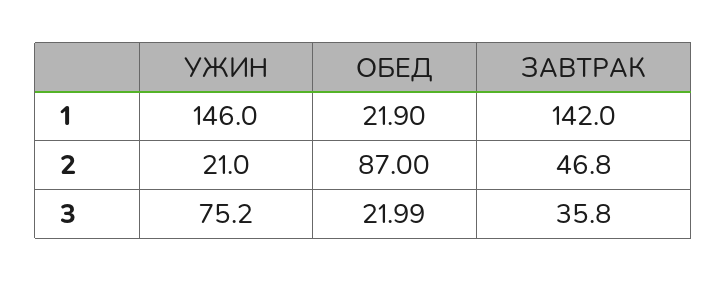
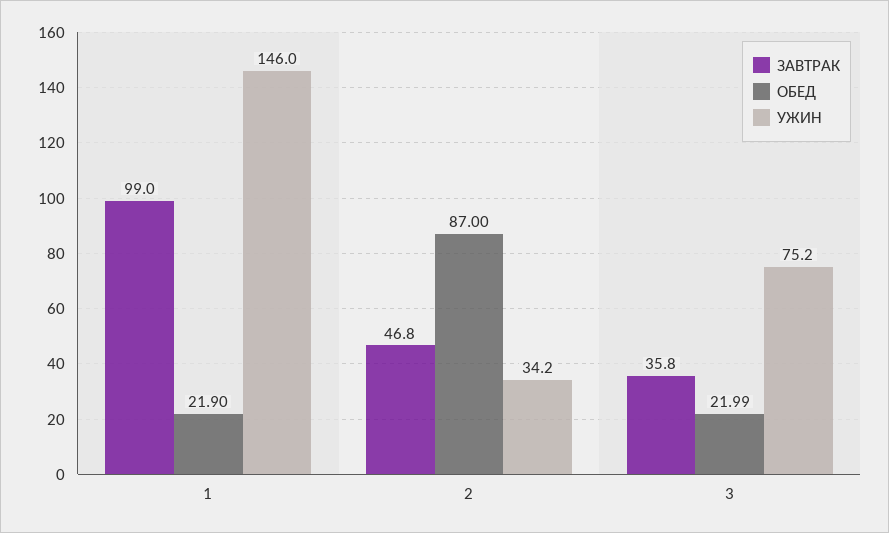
ЗАВТРАК, 1: 142 -> 99
УЖИН, 2: 21 -> 34.2

